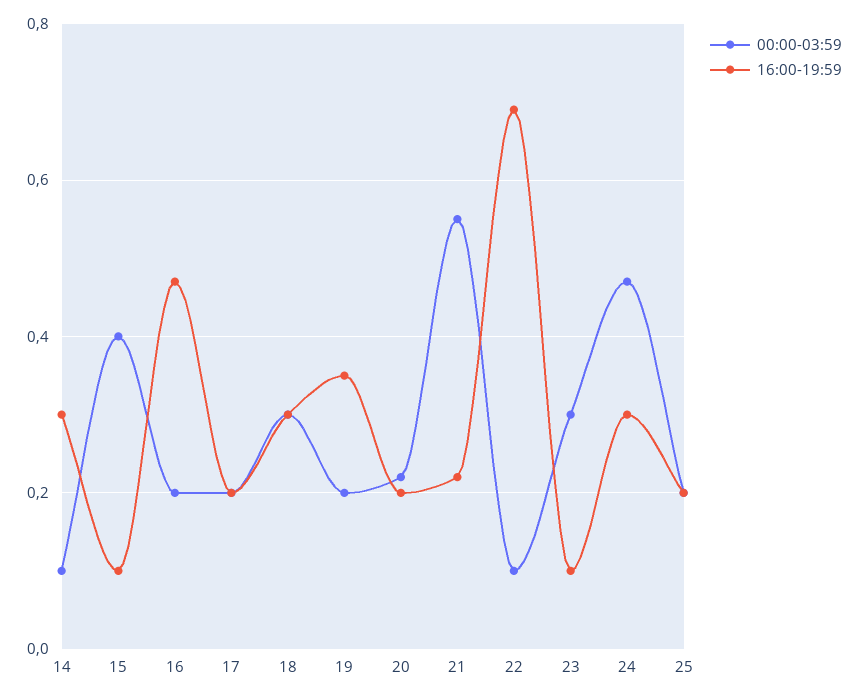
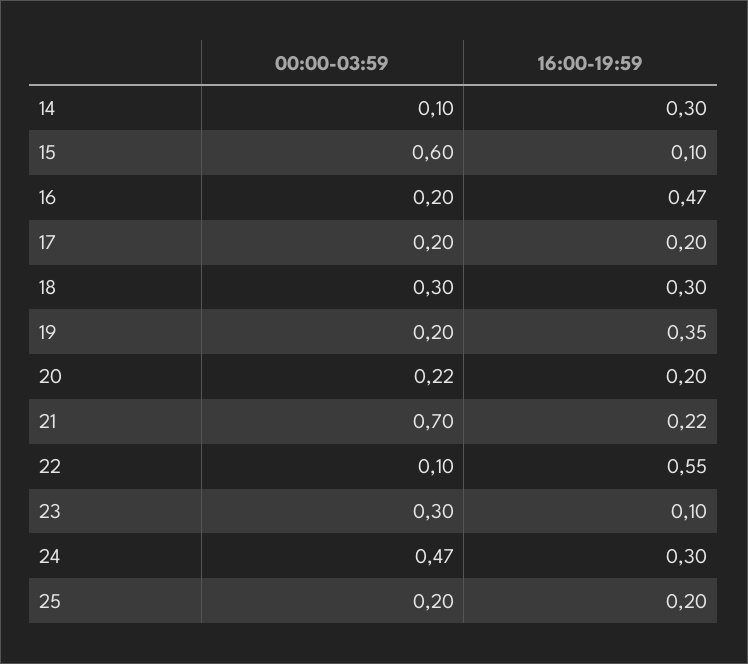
00:00-03:59, 15: 0.4 -> 0.6
00:00-03:59, 21: 0.55 -> 0.7
16:00-19:59, 22: 0.7 -> 0.55

